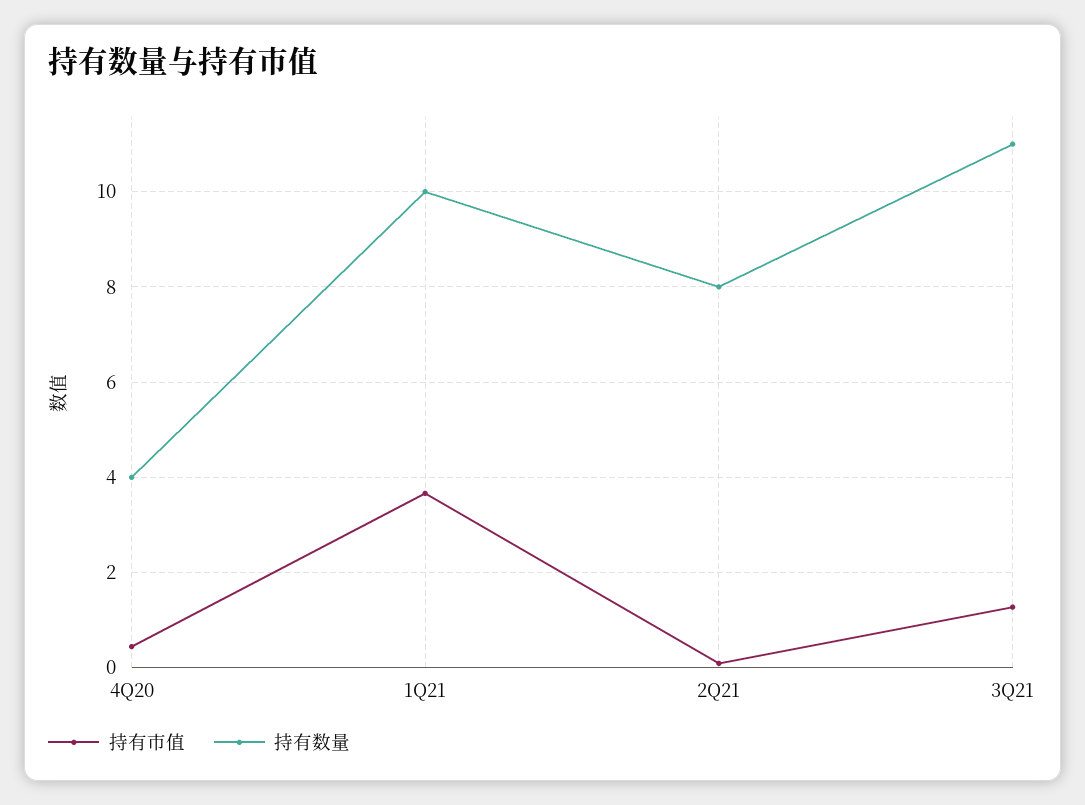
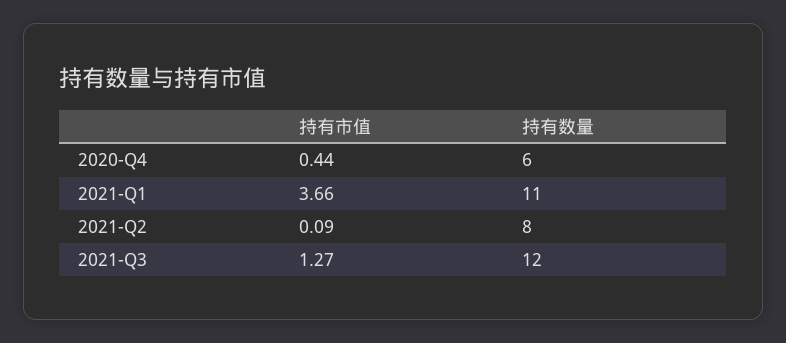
持有数量, 4Q20: 4 -> 6
持有数量, 1Q21: 10 -> 11
持有数量, 3Q21: 11 -> 12

